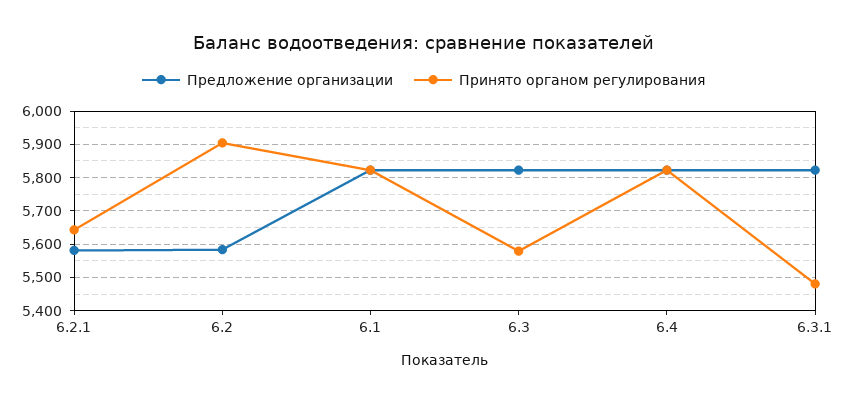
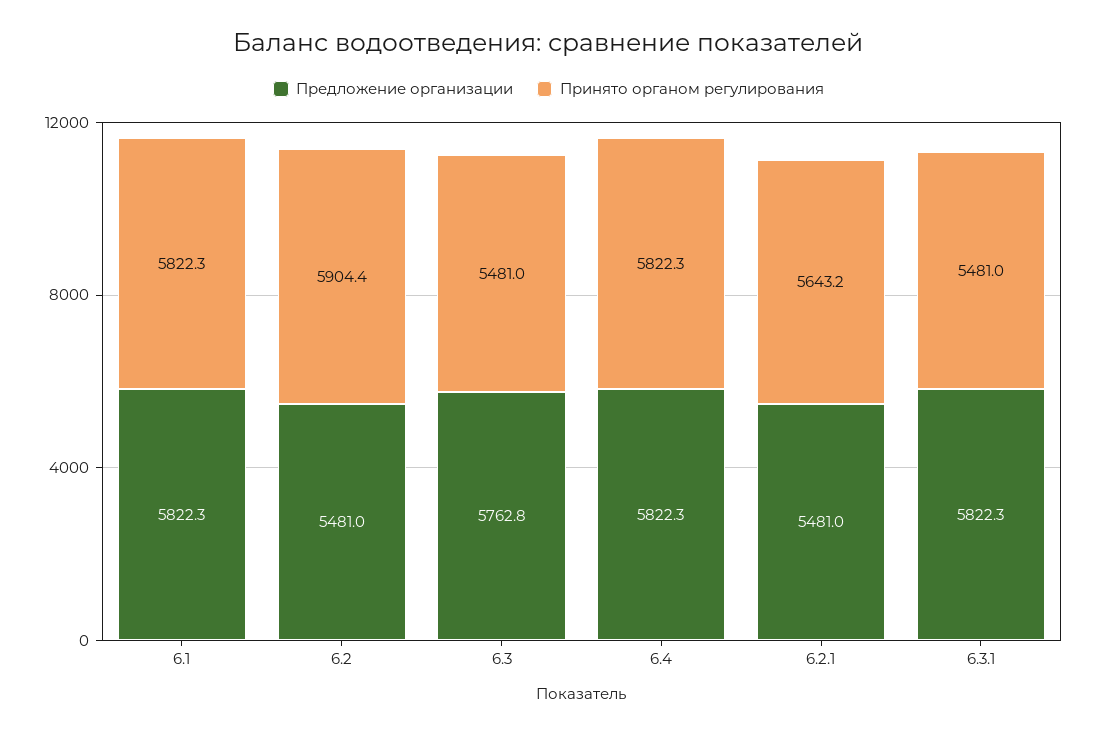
Предложение организации, 6.2.1: 5580 -> 5481
Предложение организации, 6.2: 5580 -> 5481
Предложение организации, 6.3: 5820 -> 5762.8
Принято органом регулирования, 6.3: 5580 -> 5481

